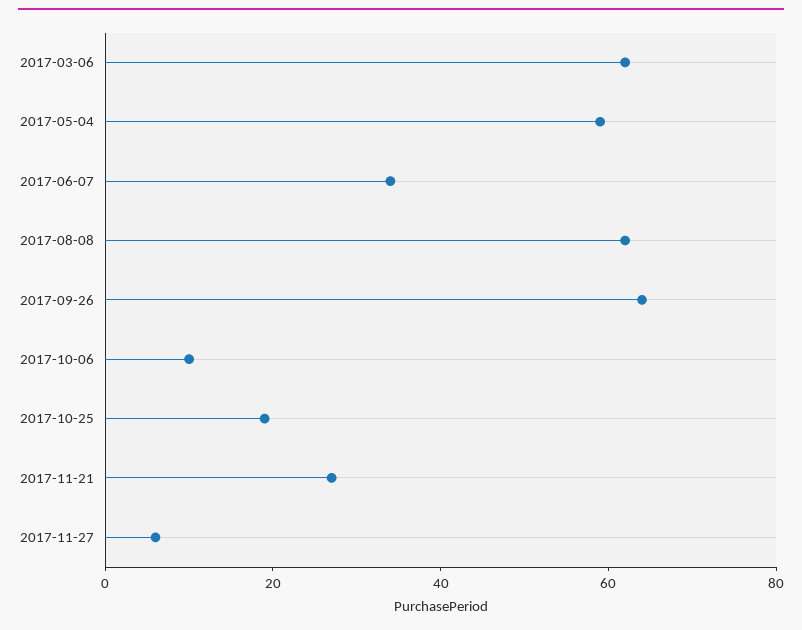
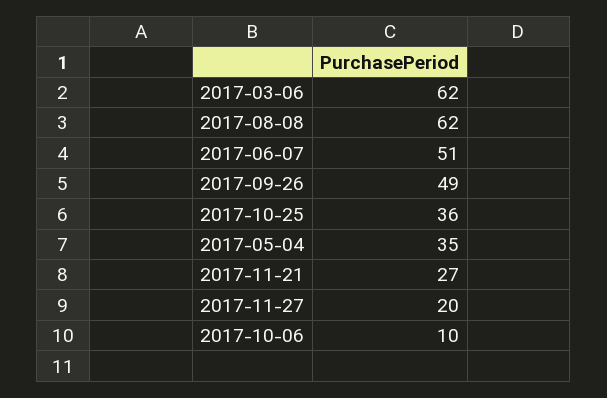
2017-05-04: 60 -> 35
2017-06-07: 35 -> 51
2017-09-26: 65 -> 49
2017-10-25: 20 -> 36
2017-11-27: 5 -> 20

